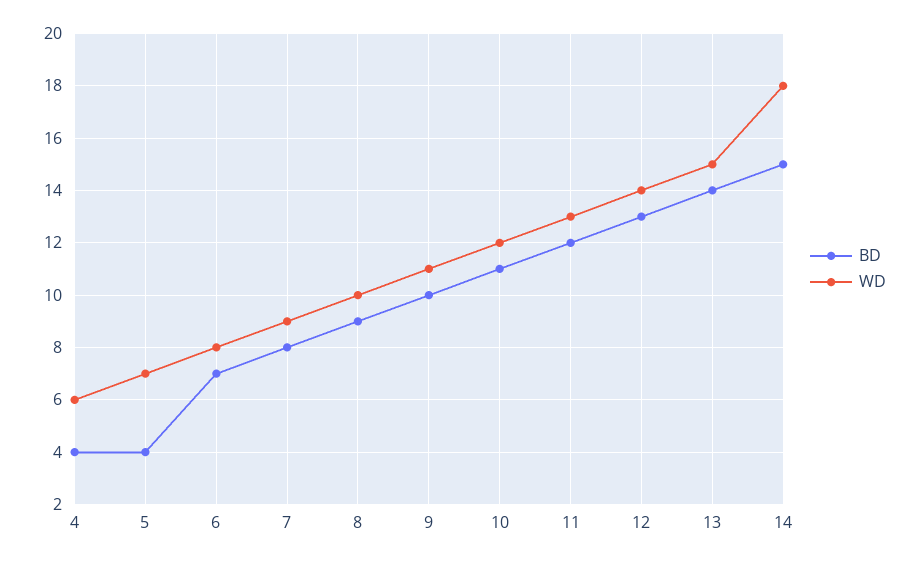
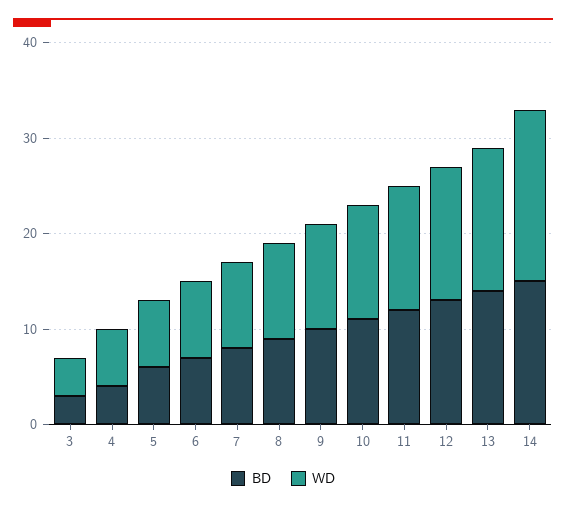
BD, 5: 4 -> 6
BD, 3: none -> 3
WD, 3: none -> 4

